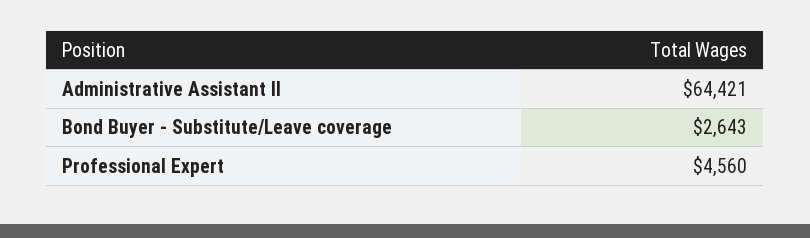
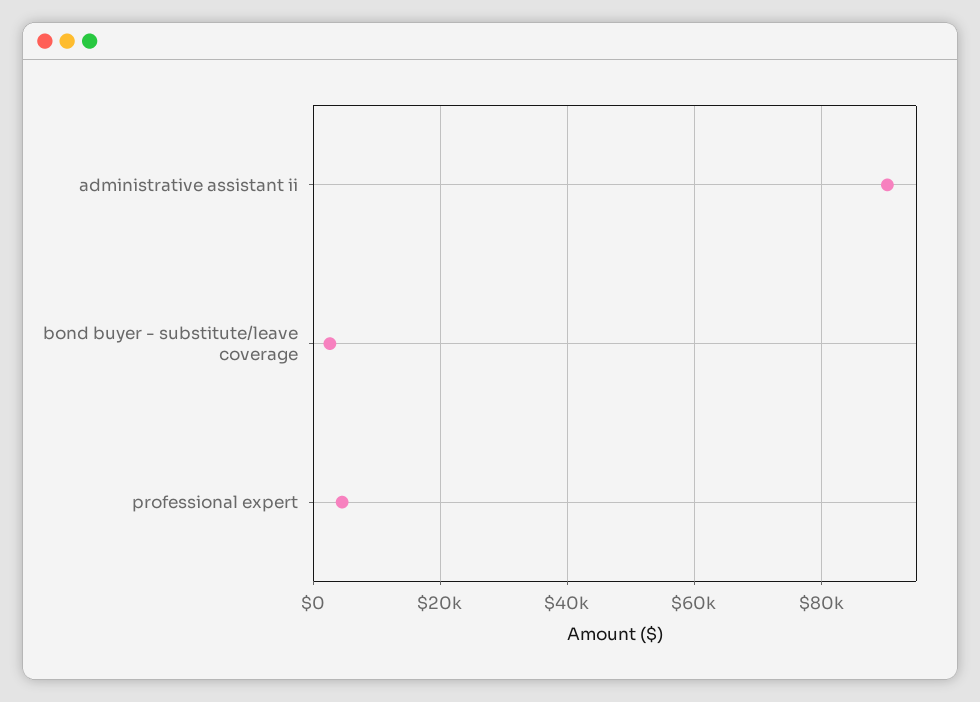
Administrative Assistant II: 64421 -> 90000

